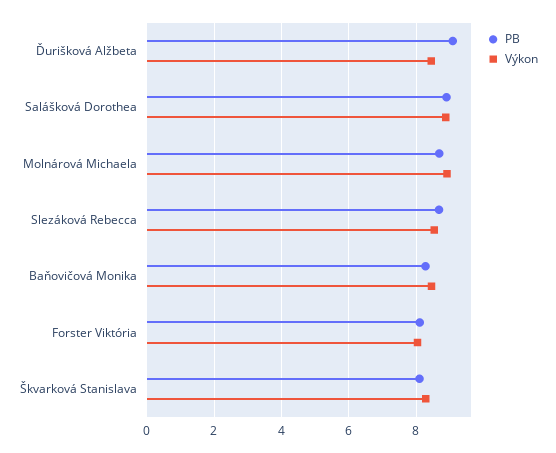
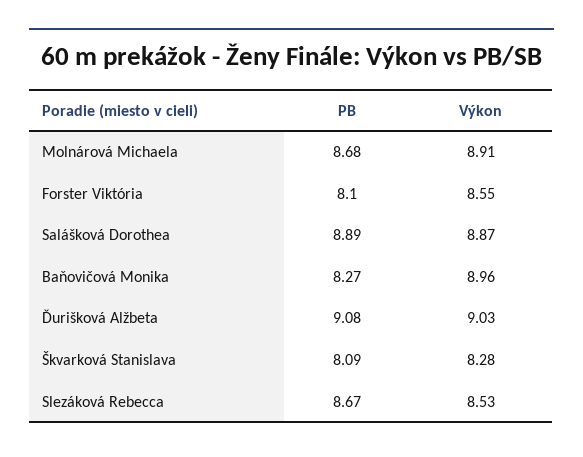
Výkon, Ďurišková Alžbeta: 8.4 -> 9.03
Výkon, Baňovičová Monika: 8.4 -> 8.96
Výkon, Forster Viktória: 8 -> 8.55

